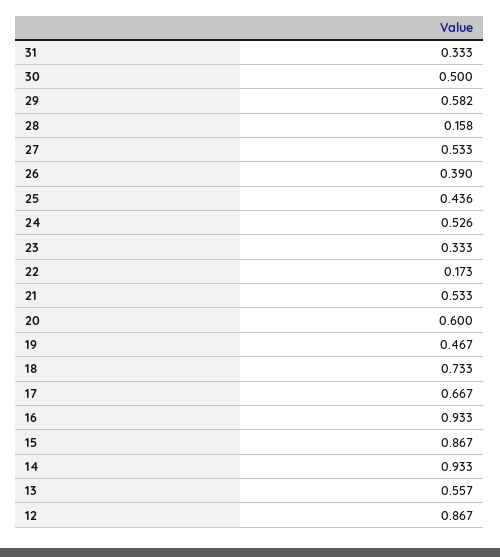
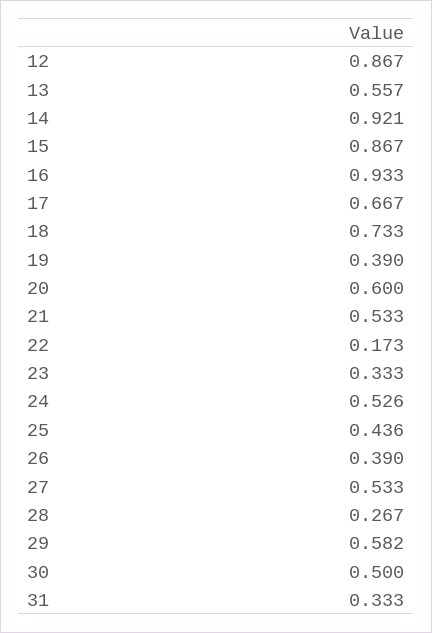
28: 0.158 -> 0.267
19: 0.467 -> 0.39
14: 0.933 -> 0.921

